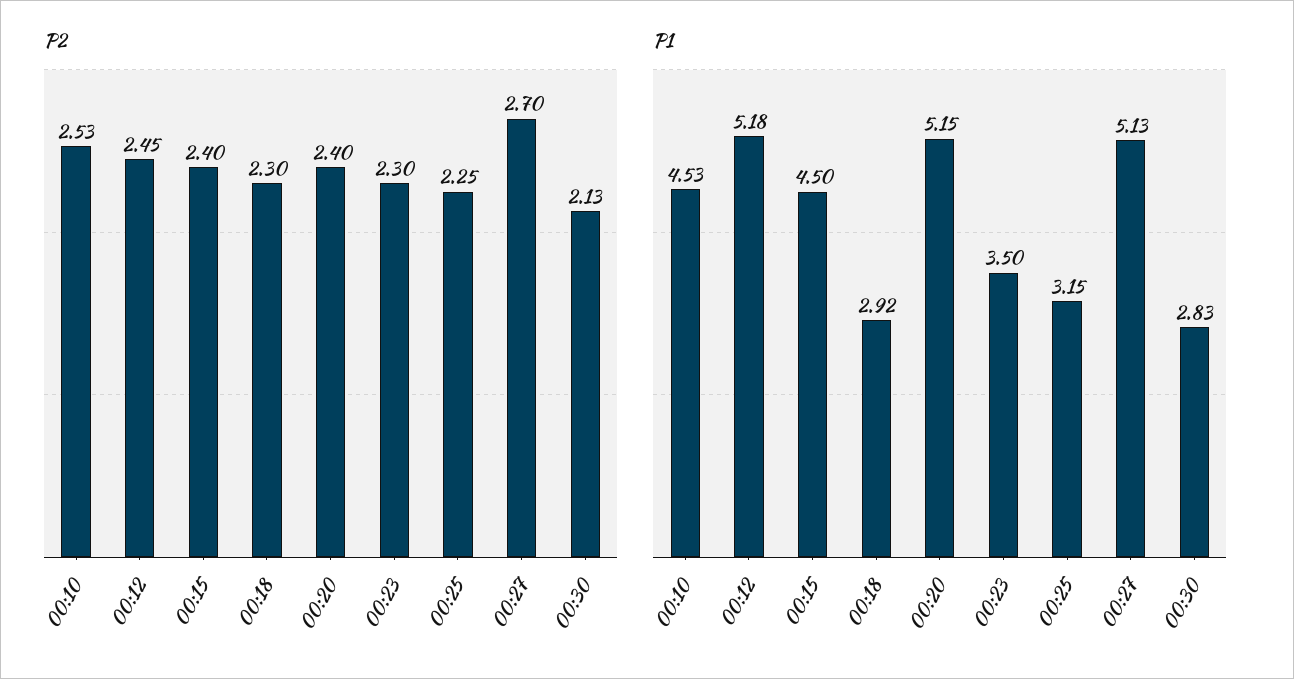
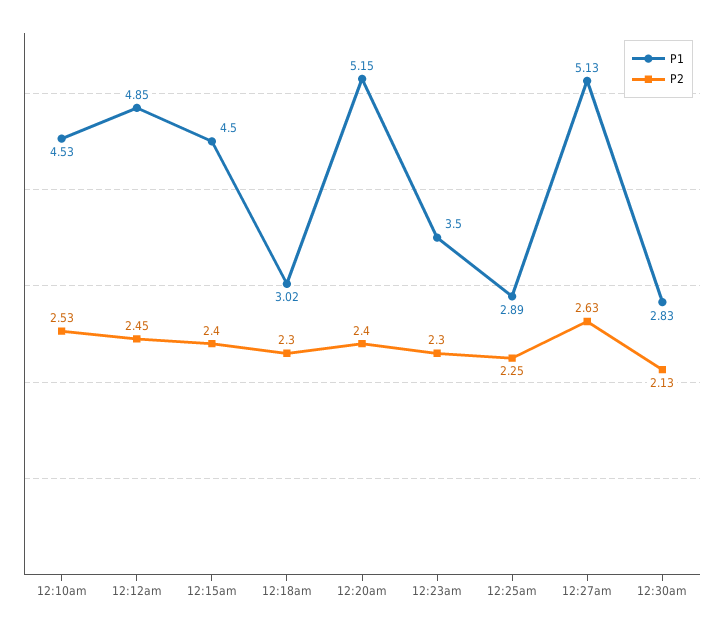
P2, 00:27: 2.7 -> 2.63
P1, 00:12: 5.18 -> 4.85
P1, 00:18: 2.92 -> 3.02
P1, 00:25: 3.15 -> 2.89

